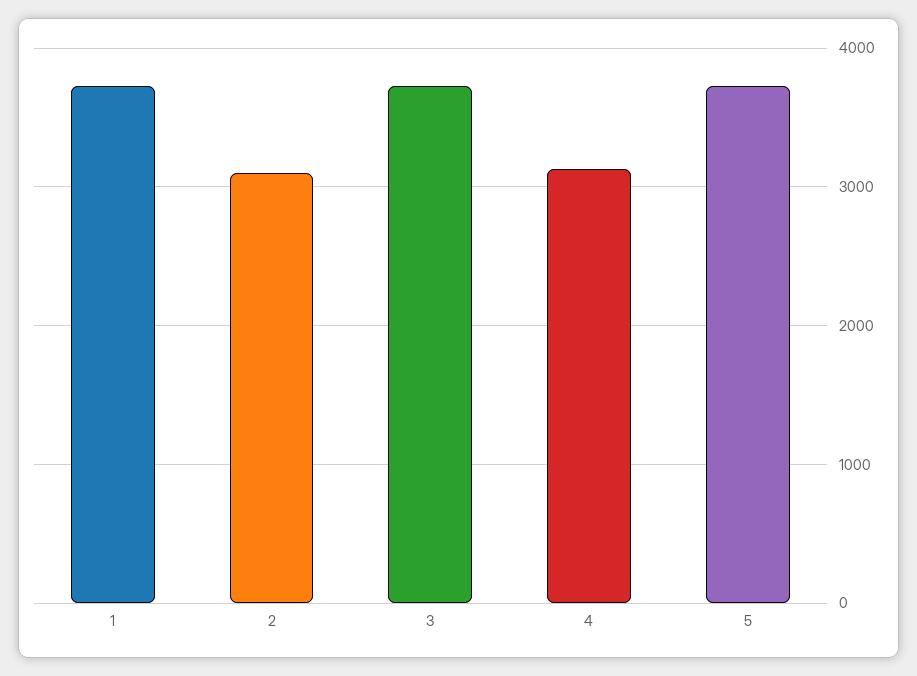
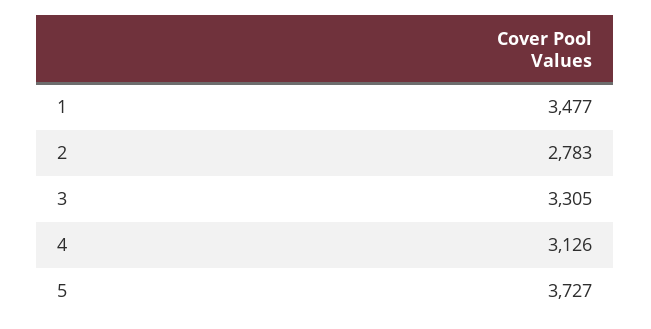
1: 3700 -> 3477
2: 3100 -> 2783
3: 3700 -> 3305

